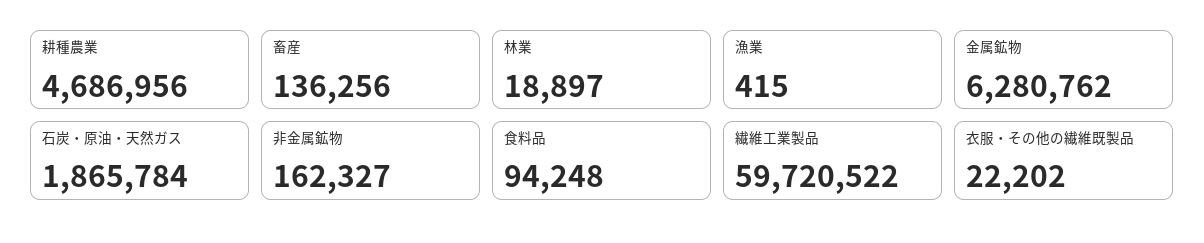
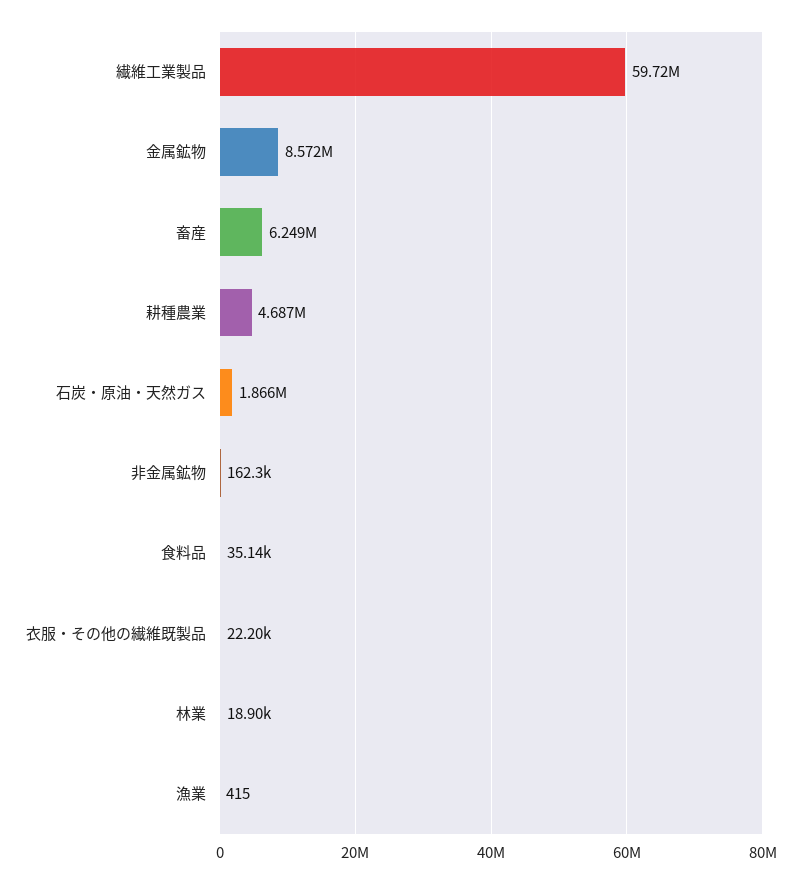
畜産: 136256 -> 6249000
金属鉱物: 6280762 -> 8572000
食料品: 94248 -> 35140

